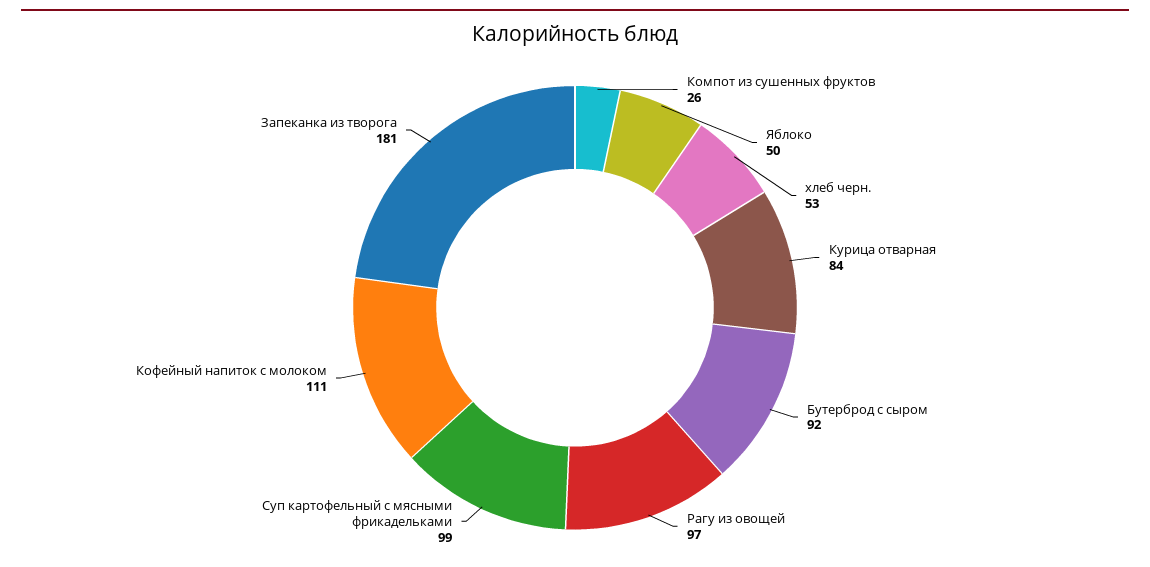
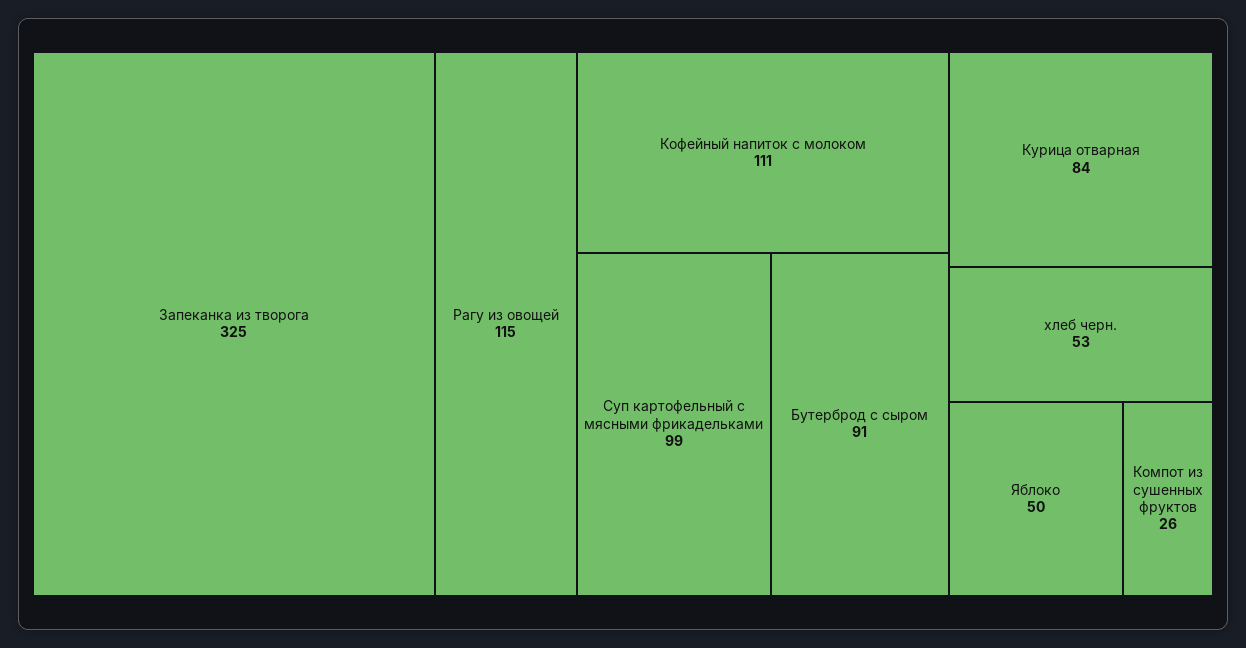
Бутерброд с сыром: 92 -> 91
Рагу из овощей: 97 -> 115
Запеканка из творога: 181 -> 325

